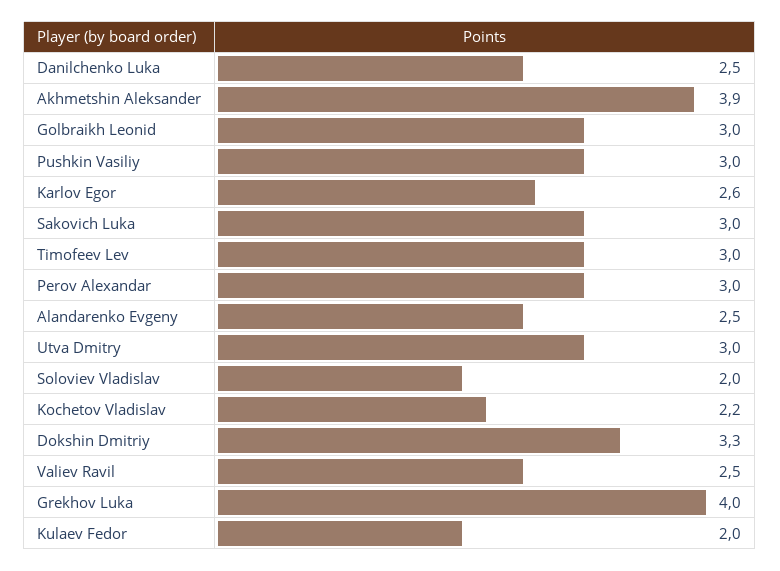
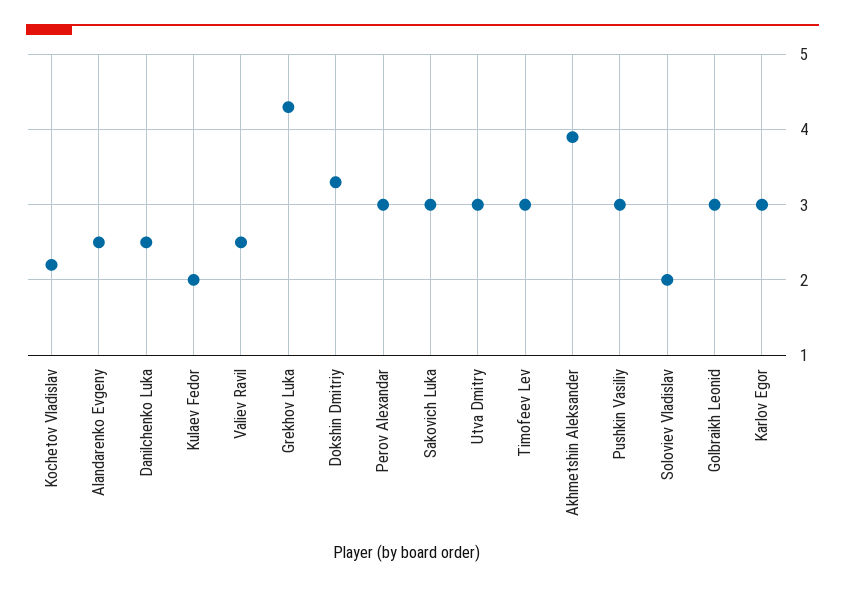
Karlov Egor: 2.6 -> 3
Grekhov Luka: 4 -> 4.3

